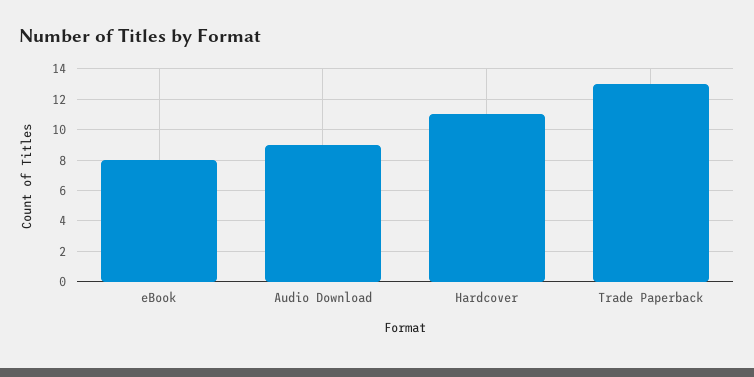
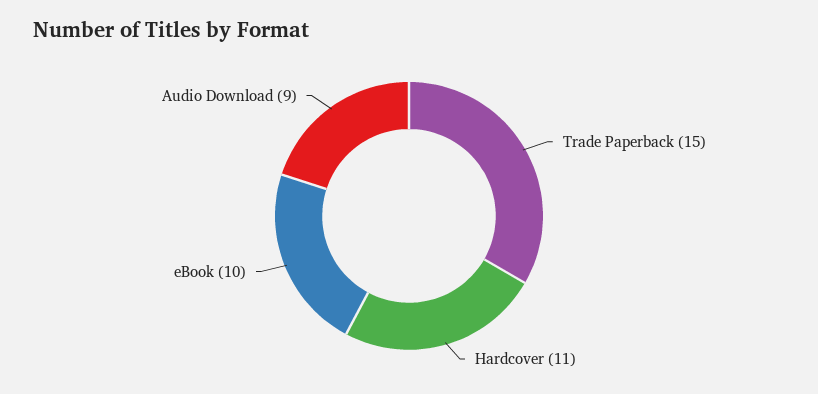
eBook: 8 -> 10
Trade Paperback: 13 -> 15

